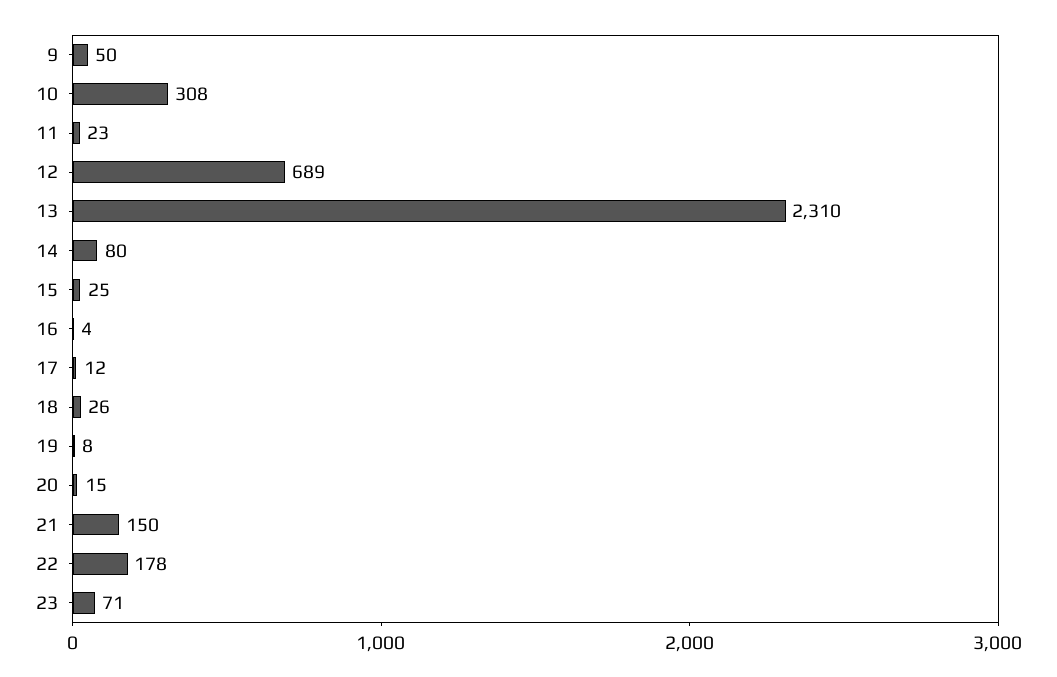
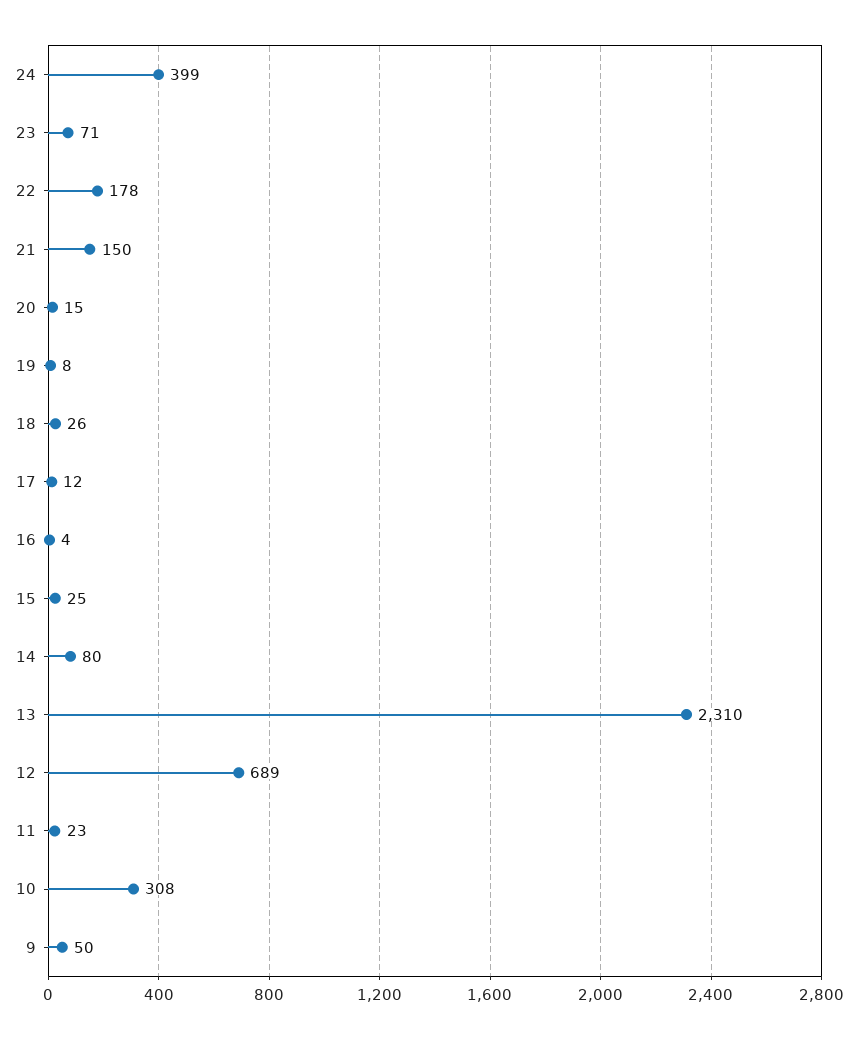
24: none -> 399

